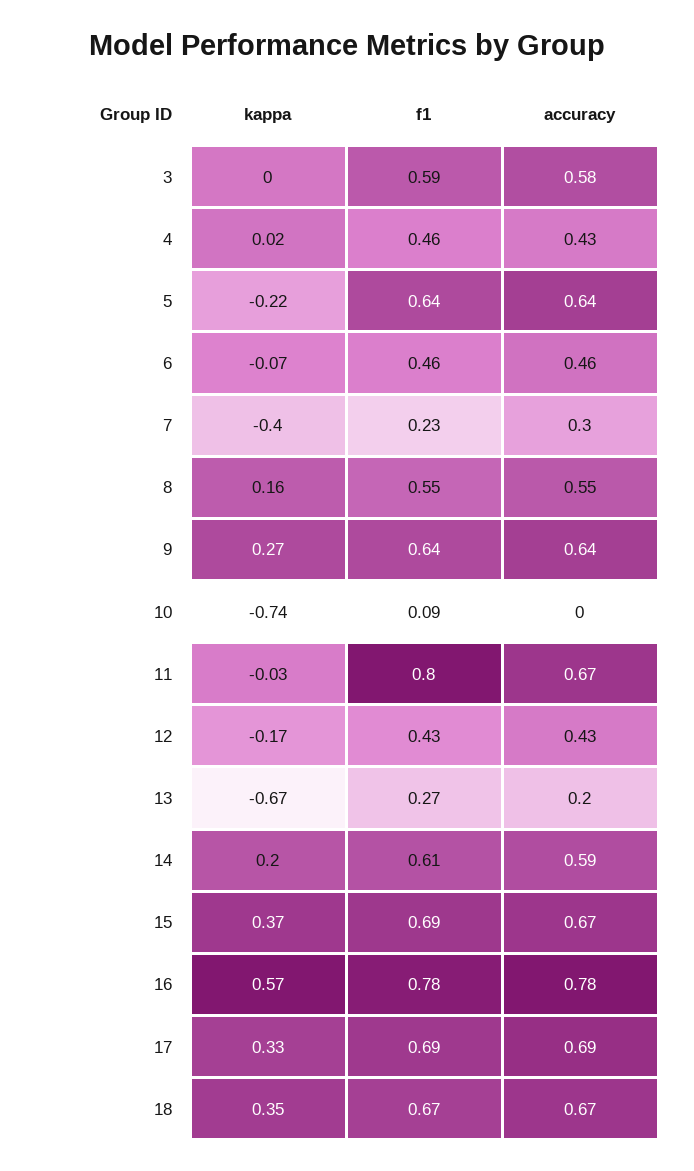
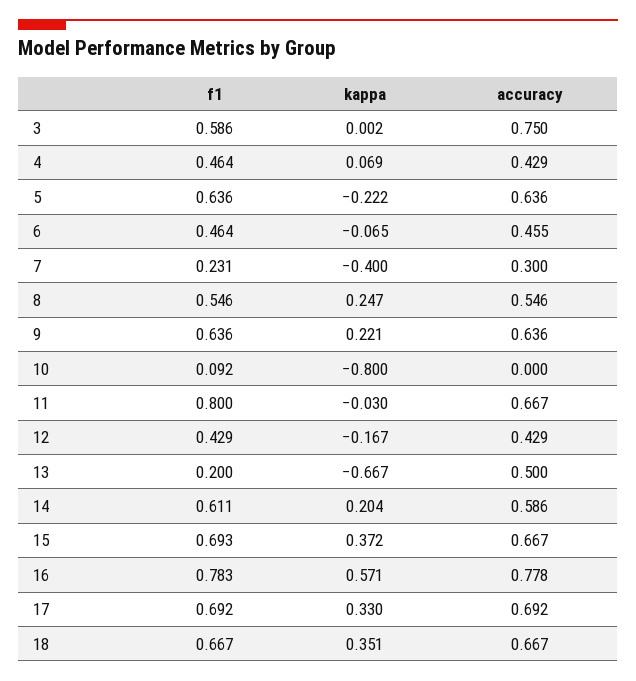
accuracy, 3: 0.58 -> 0.75
kappa, 4: 0.02 -> 0.069
kappa, 8: 0.16 -> 0.247
kappa, 9: 0.27 -> 0.221
kappa, 10: -0.74 -> -0.8
f1, 13: 0.27 -> 0.2
accuracy, 13: 0.2 -> 0.5

